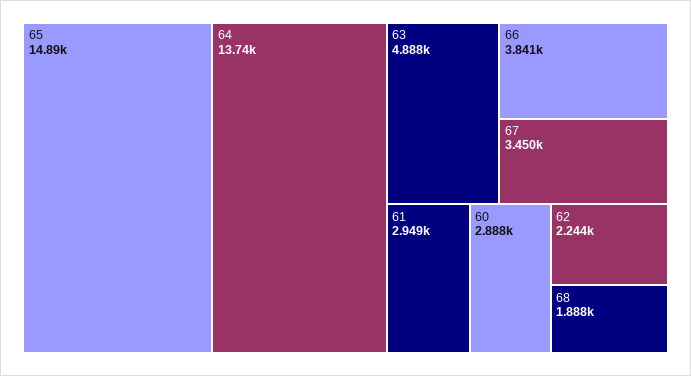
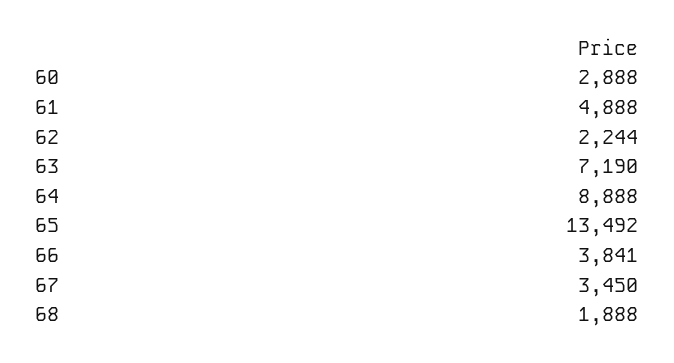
65: 14890 -> 13492
64: 13740 -> 8888
63: 4888 -> 7190
61: 2949 -> 4888

